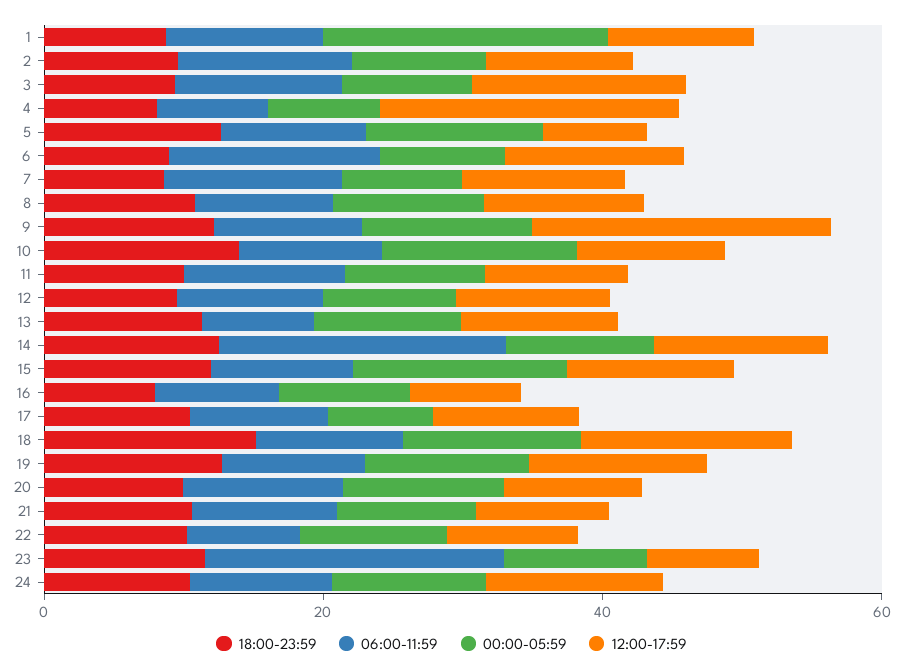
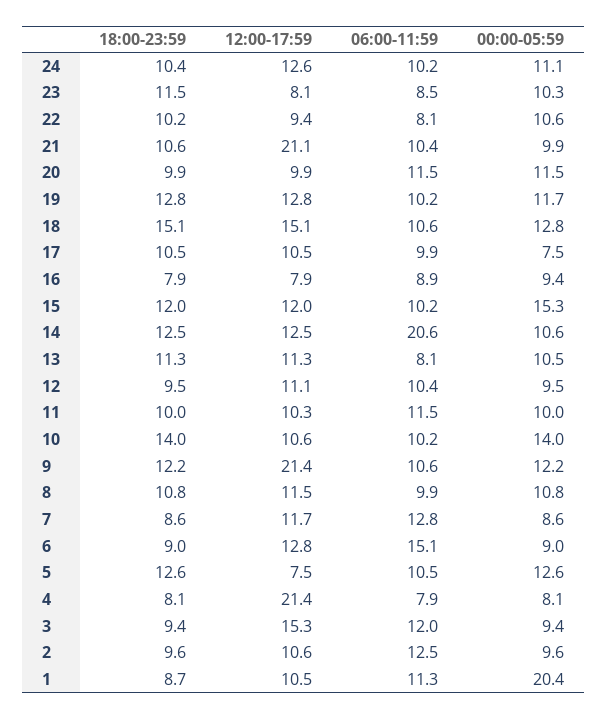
12:00-17:59, 21: 10 -> 21.1
06:00-11:59, 23: 20 -> 8.5

